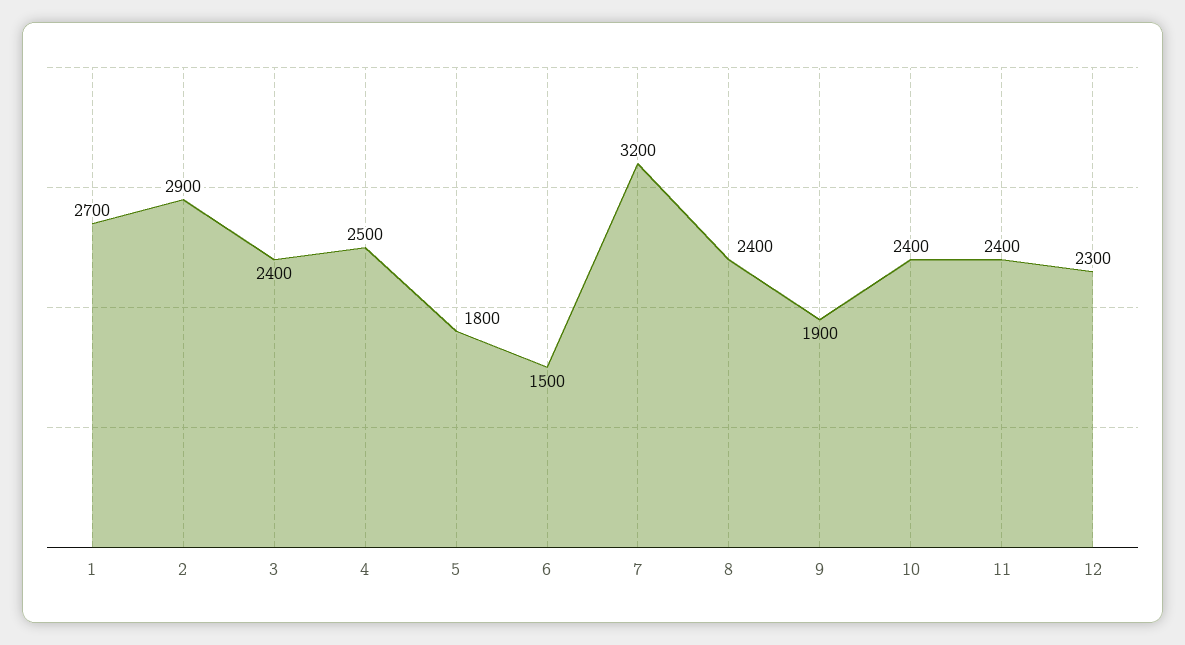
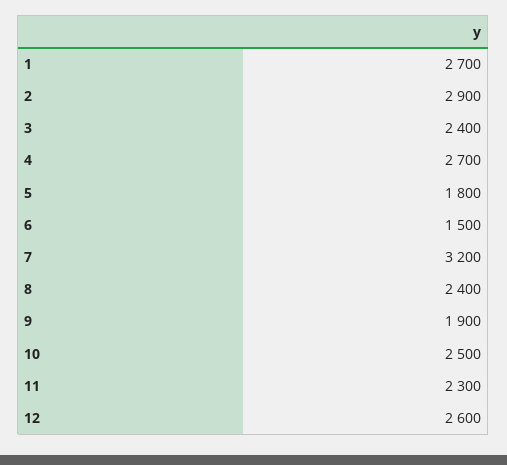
4: 2500 -> 2700
10: 2400 -> 2500
11: 2400 -> 2300
12: 2300 -> 2600

